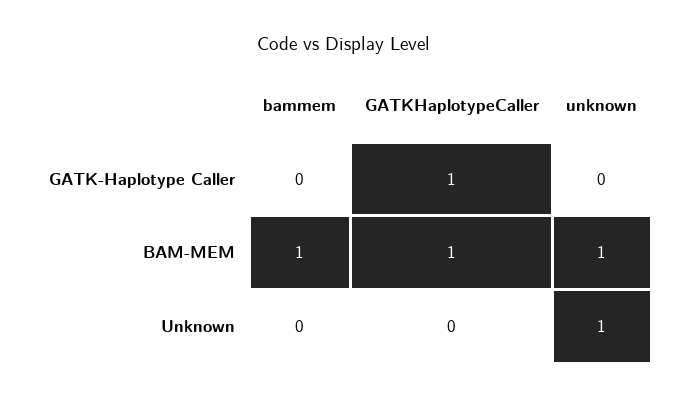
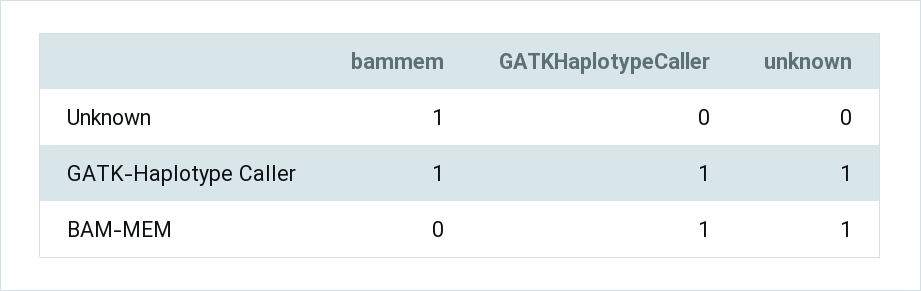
bammem, GATK-Haplotype Caller: 0 -> 1
unknown, GATK-Haplotype Caller: 0 -> 1
bammem, BAM-MEM: 1 -> 0
bammem, Unknown: 0 -> 1
unknown, Unknown: 1 -> 0

